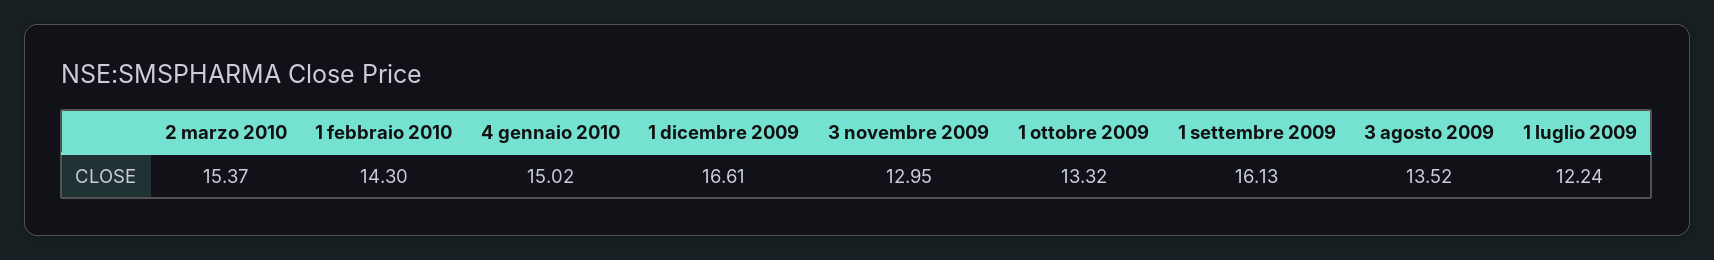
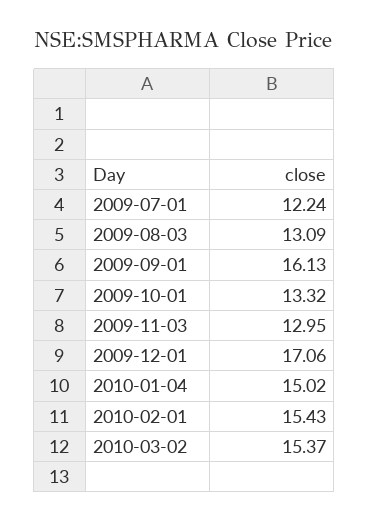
1 febbraio 2010: 14.3 -> 15.43
1 dicembre 2009: 16.61 -> 17.06
3 agosto 2009: 13.52 -> 13.09

